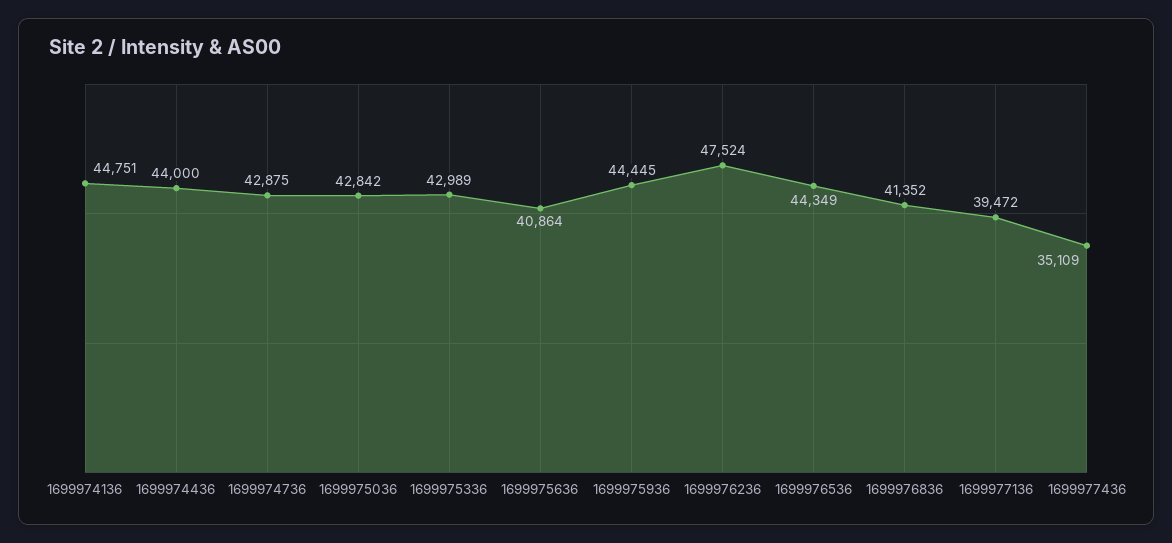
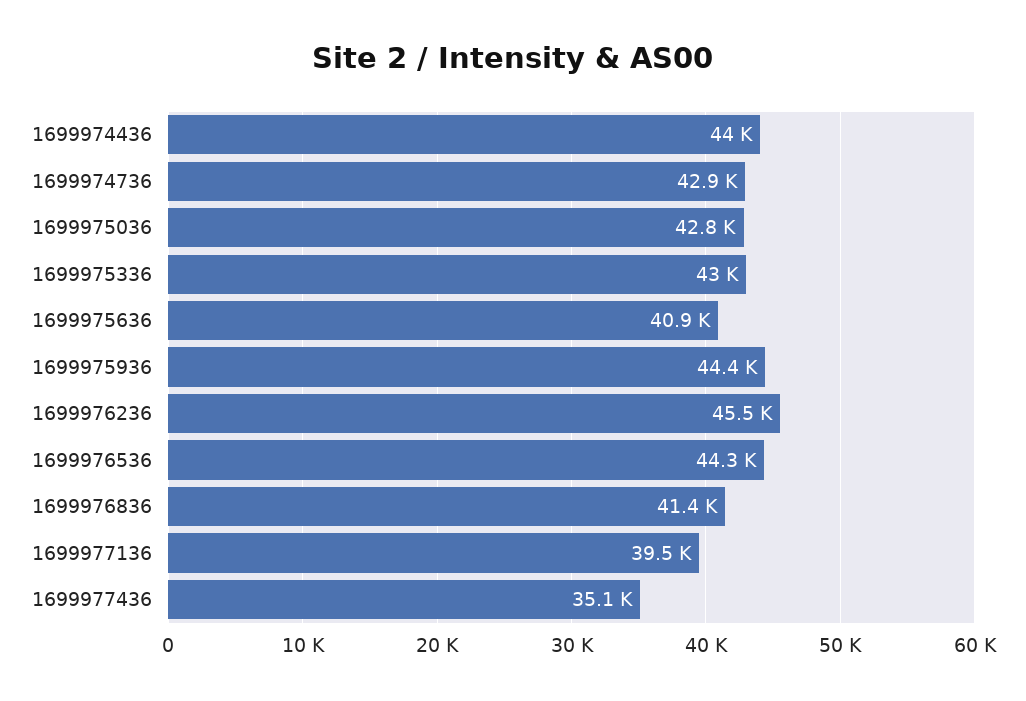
1699974136: 44751 -> none
1699976236: 47524 -> 45500

